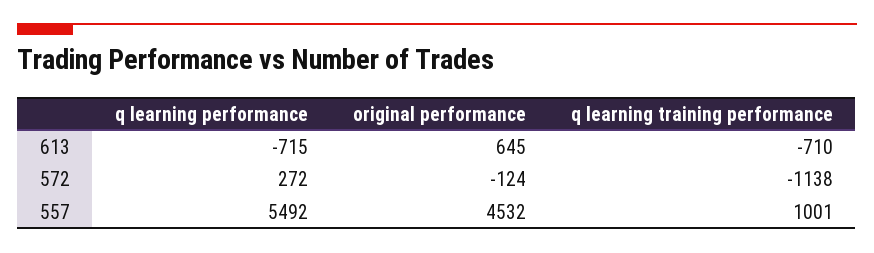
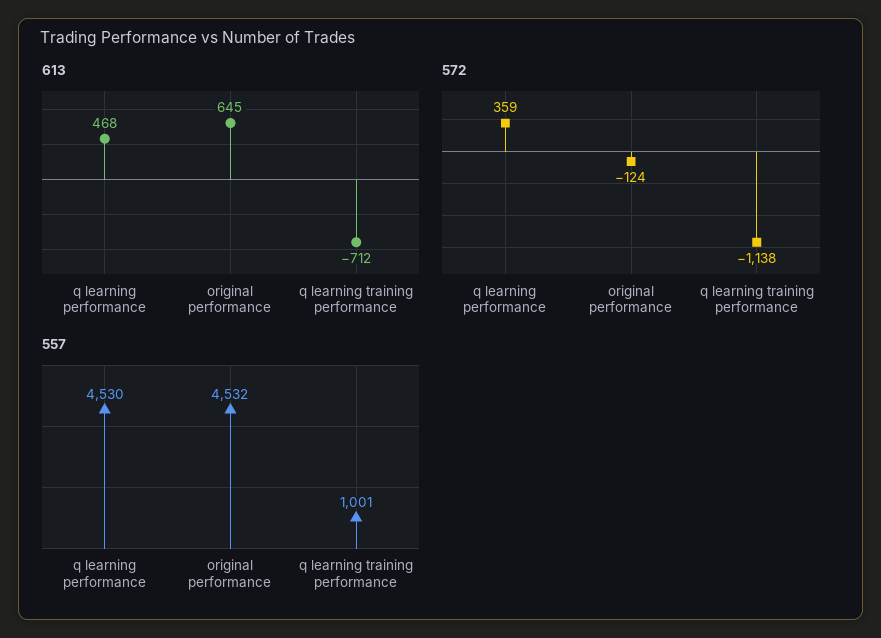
613, q learning performance: -715 -> 468
613, q learning training performance: -710 -> -712
572, q learning performance: 272 -> 359
557, q learning performance: 5492 -> 4530

